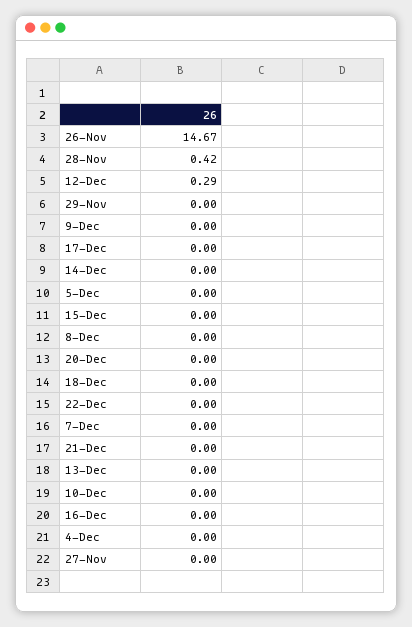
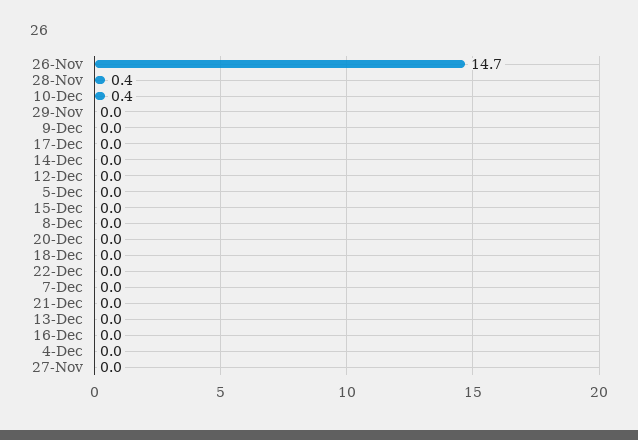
12-Dec: 0.29 -> 0
10-Dec: 0 -> 0.4

